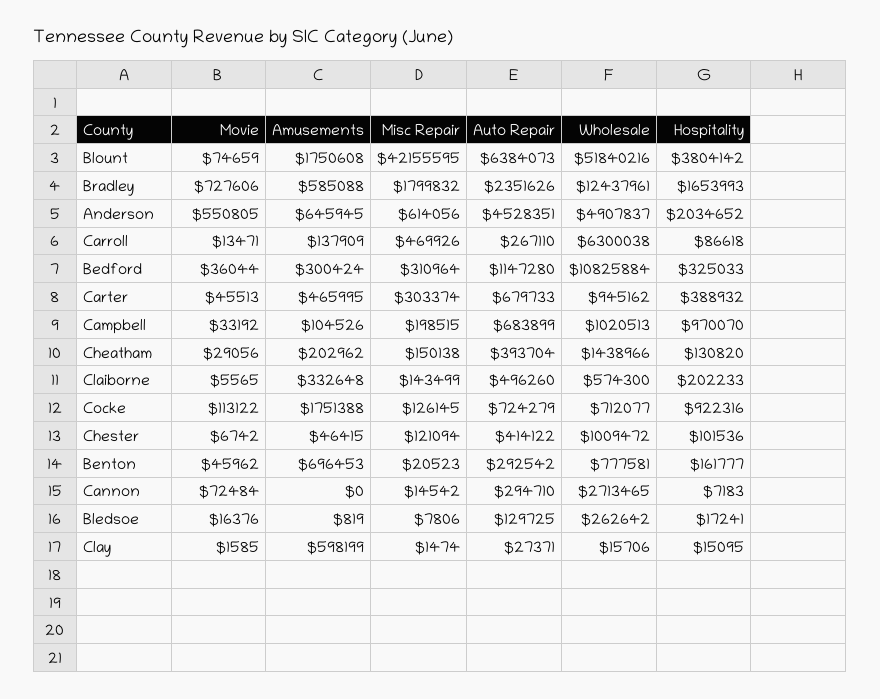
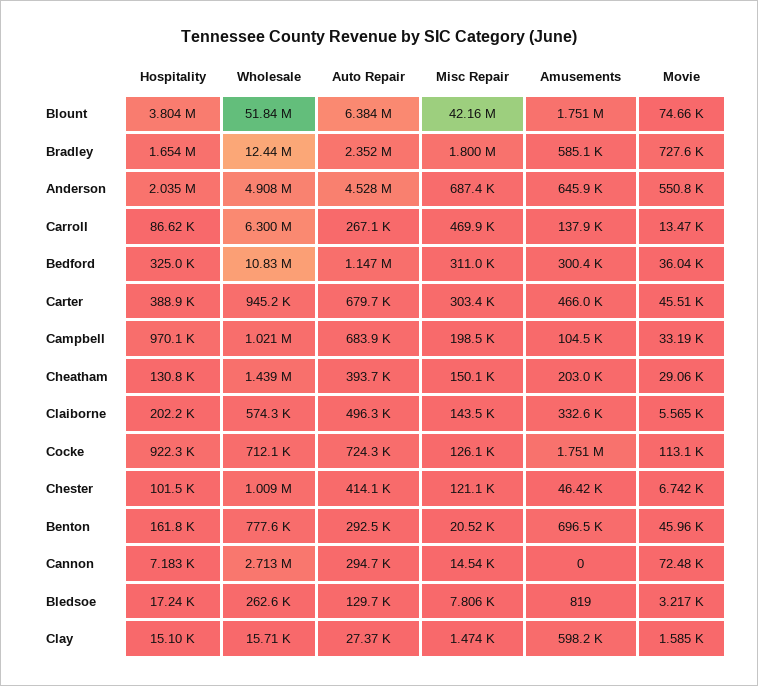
Misc Repair, Anderson: 614056 -> 687400
Movie, Bledsoe: 16376 -> 3217

